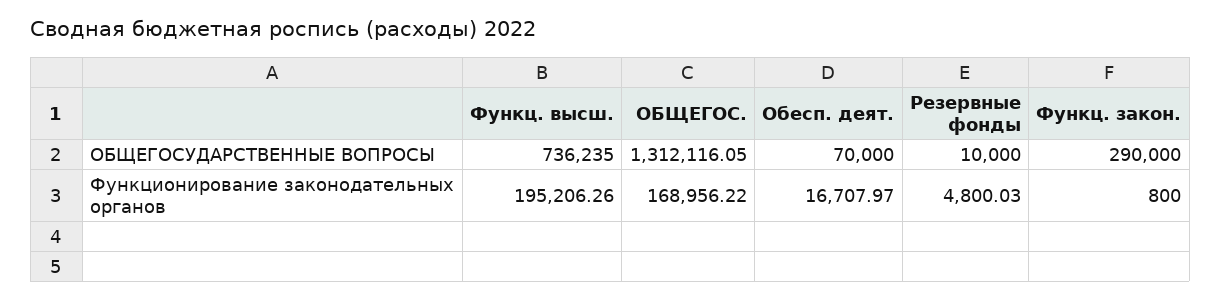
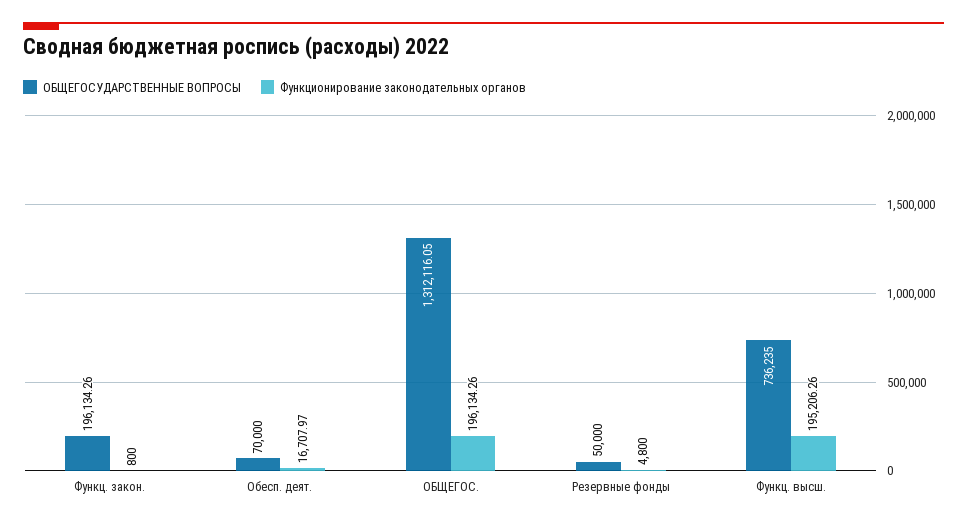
ОБЩЕГОСУДАРСТВЕННЫЕ ВОПРОСЫ, Резервные фонды: 10000 -> 50000
ОБЩЕГОСУДАРСТВЕННЫЕ ВОПРОСЫ, Функц. закон.: 290000 -> 196134.26
Функционирование законодательных органов, ОБЩЕГОС.: 168956.22 -> 196134.26
Функционирование законодательных органов, Резервные фонды: 4800.03 -> 4800

